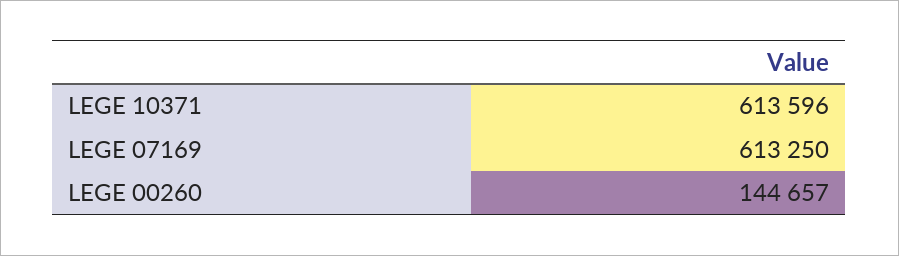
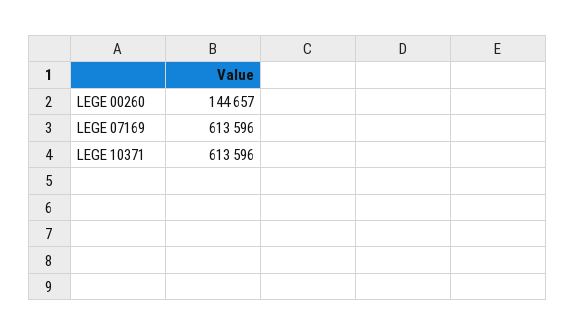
LEGE 07169: 613250 -> 613596

